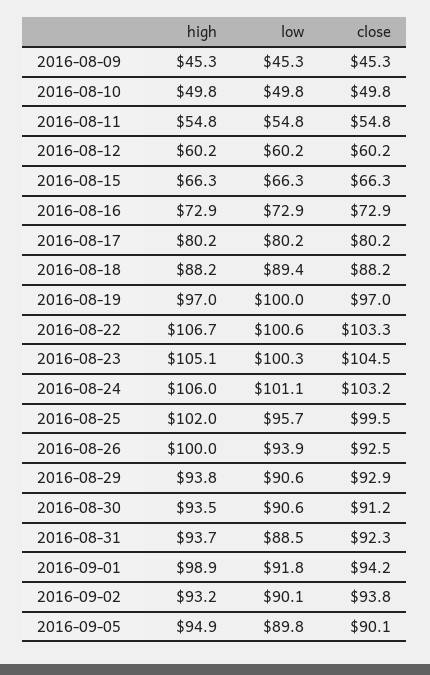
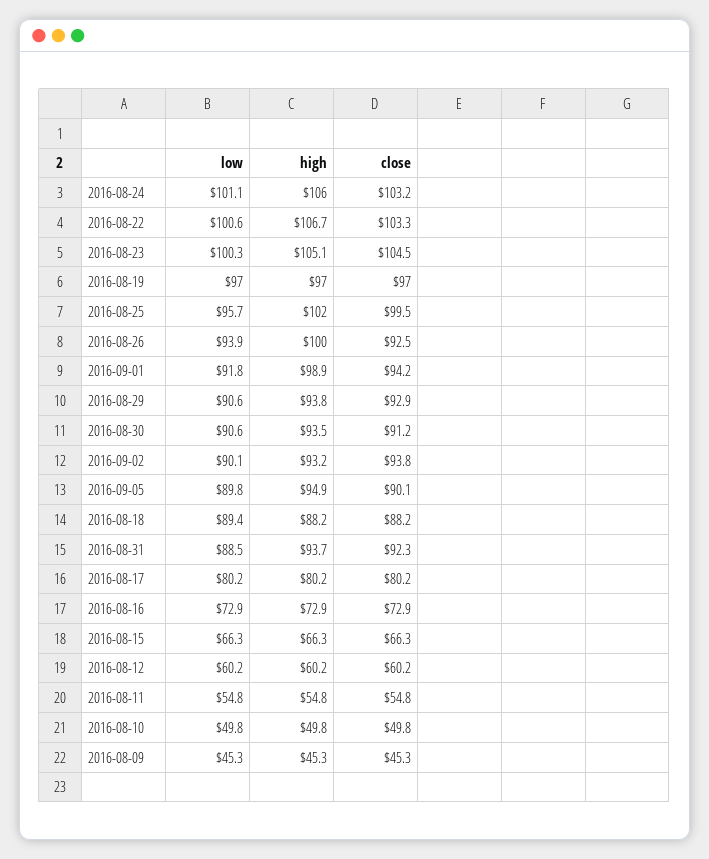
low, 2016-08-19: 100 -> 97

